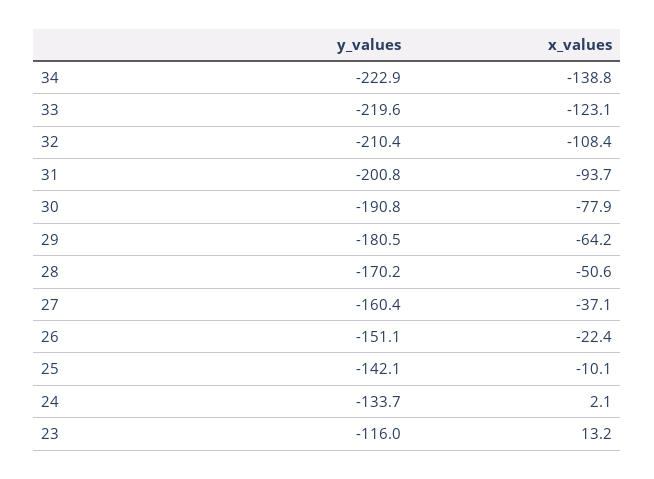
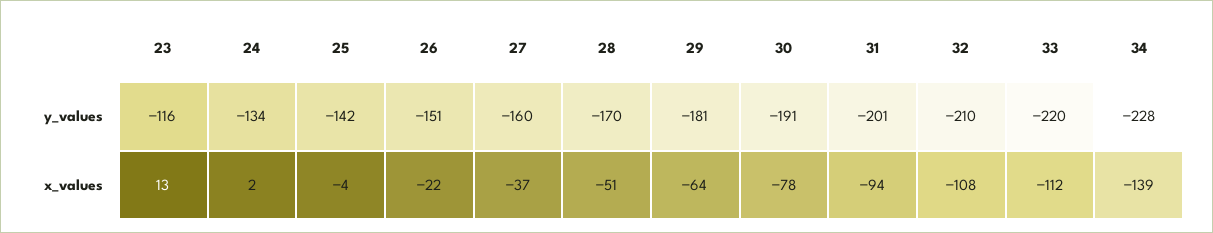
y_values, 34: -222.9 -> -228
x_values, 33: -123.1 -> -112
x_values, 25: -10.1 -> -4

